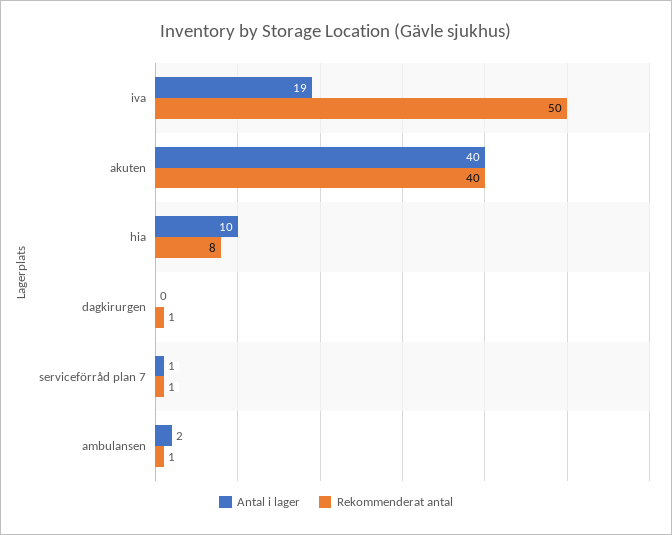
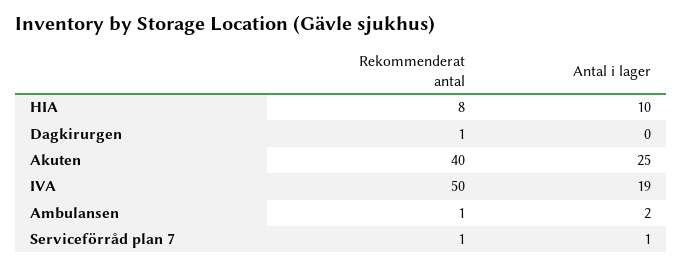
Antal i lager, akuten: 40 -> 25

